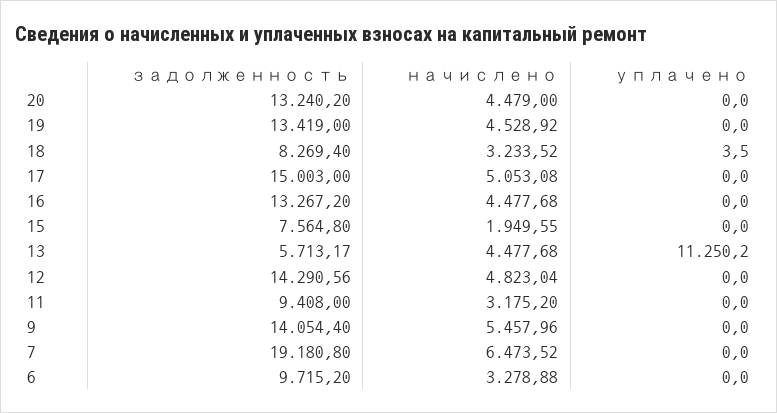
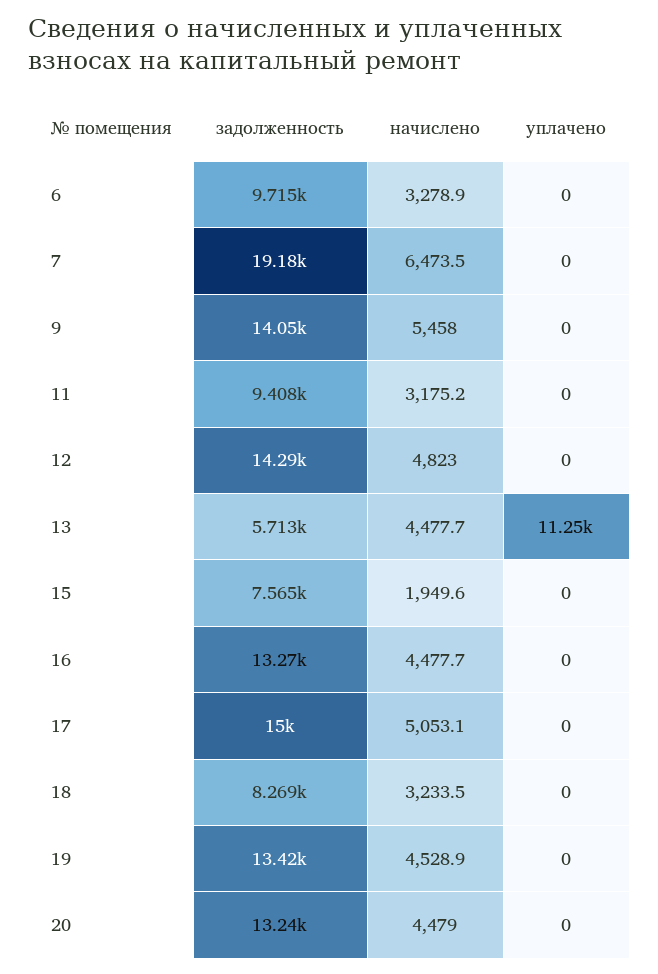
уплачено, 18: 3.5 -> 0

